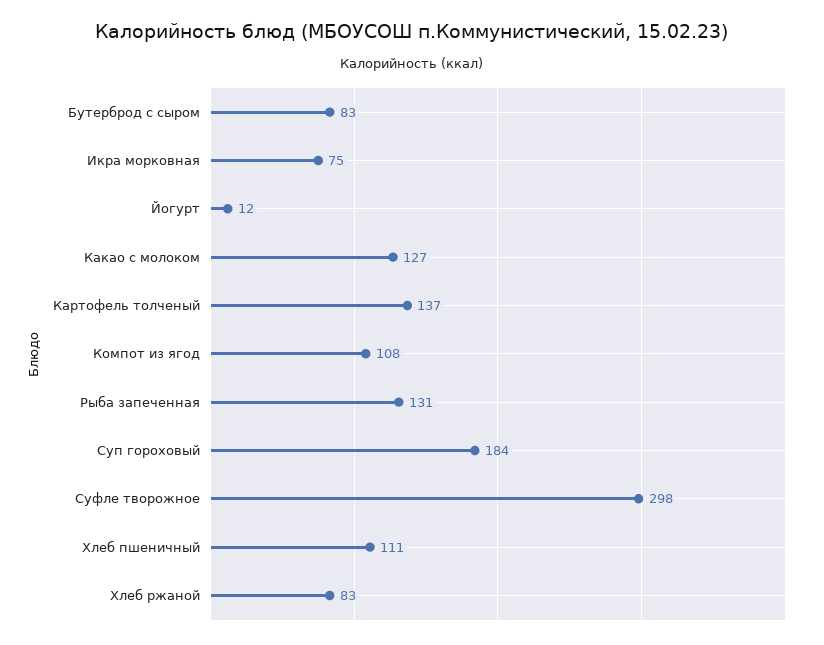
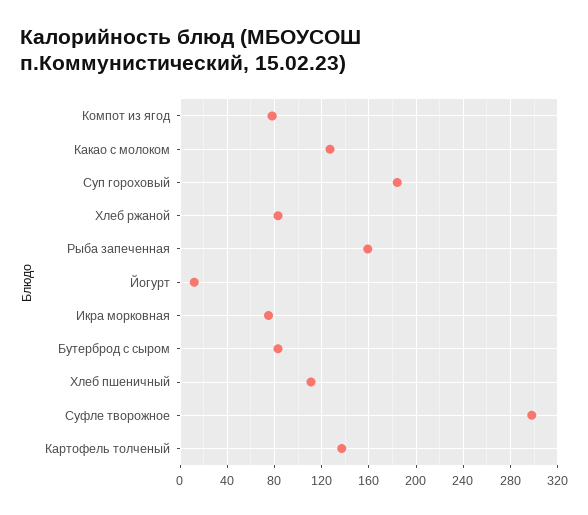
Компот из ягод: 108 -> 80
Рыба запеченная: 131 -> 160

